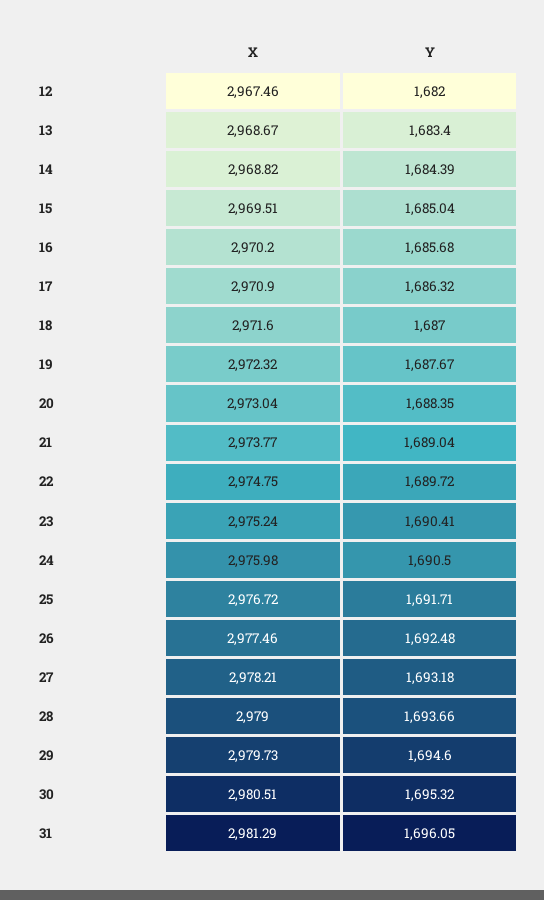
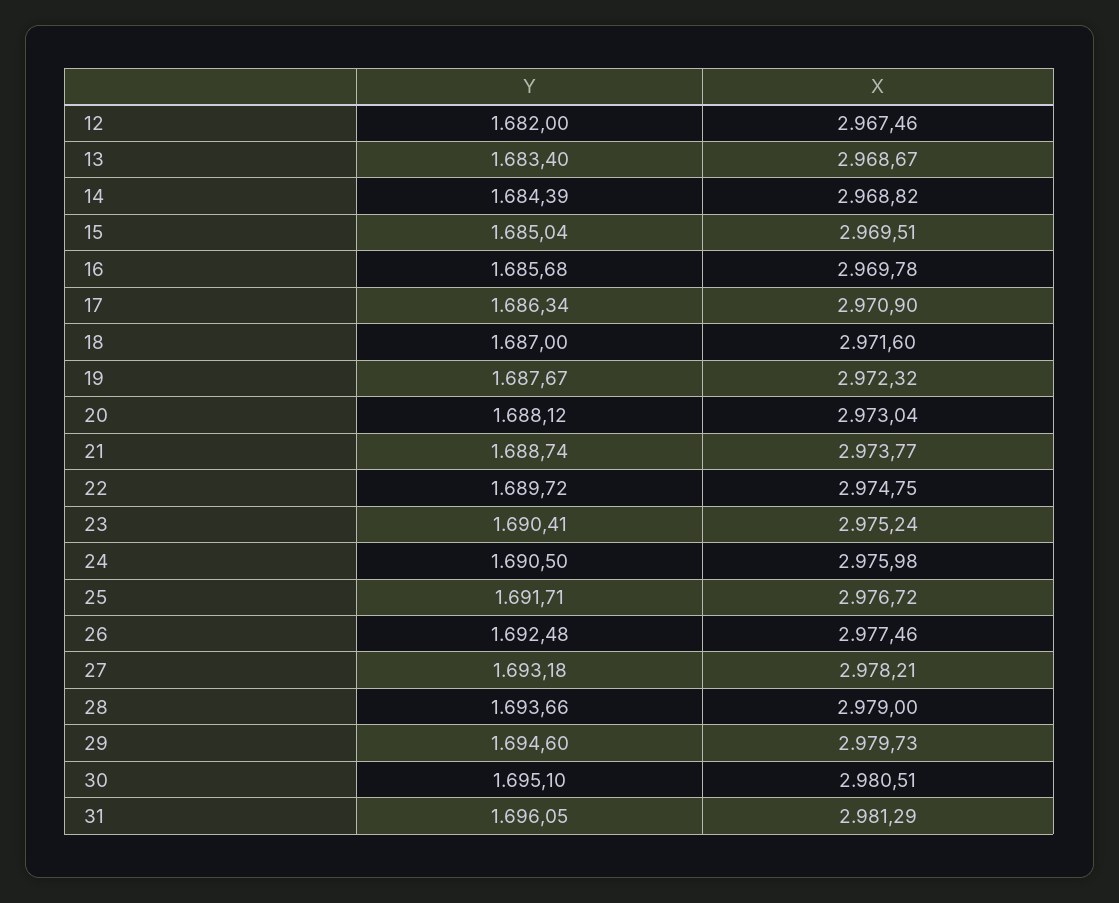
X, 16: 2970.2 -> 2969.78
Y, 17: 1686.32 -> 1686.34
Y, 20: 1688.35 -> 1688.12
Y, 21: 1689.04 -> 1688.74
Y, 30: 1695.32 -> 1695.1

